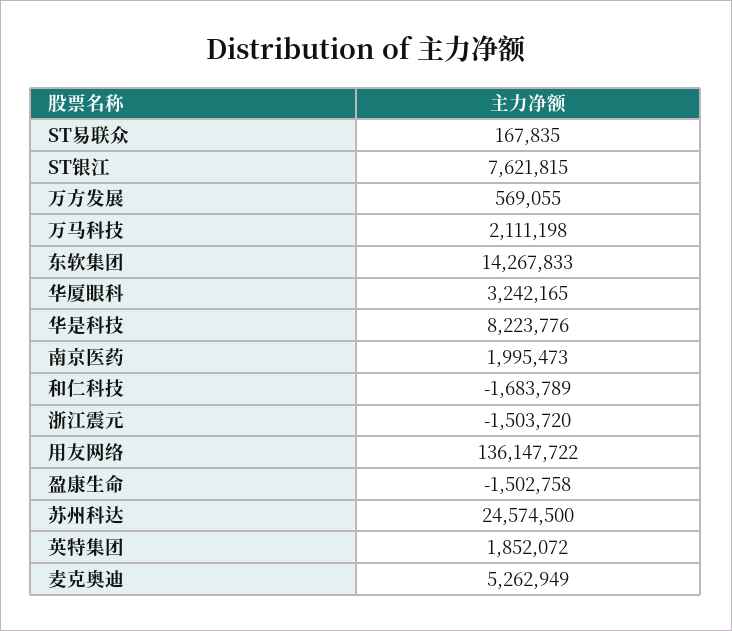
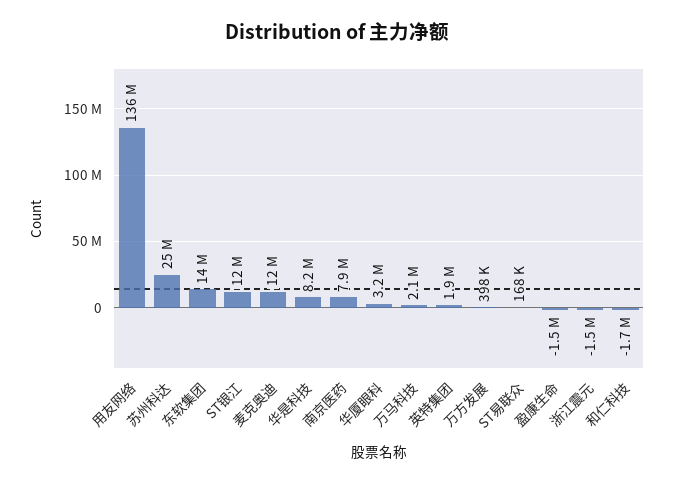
ST银江: 7621815 -> 12000000
万方发展: 569055 -> 398000
南京医药: 1995473 -> 7900000
麦克奥迪: 5262949 -> 12000000

